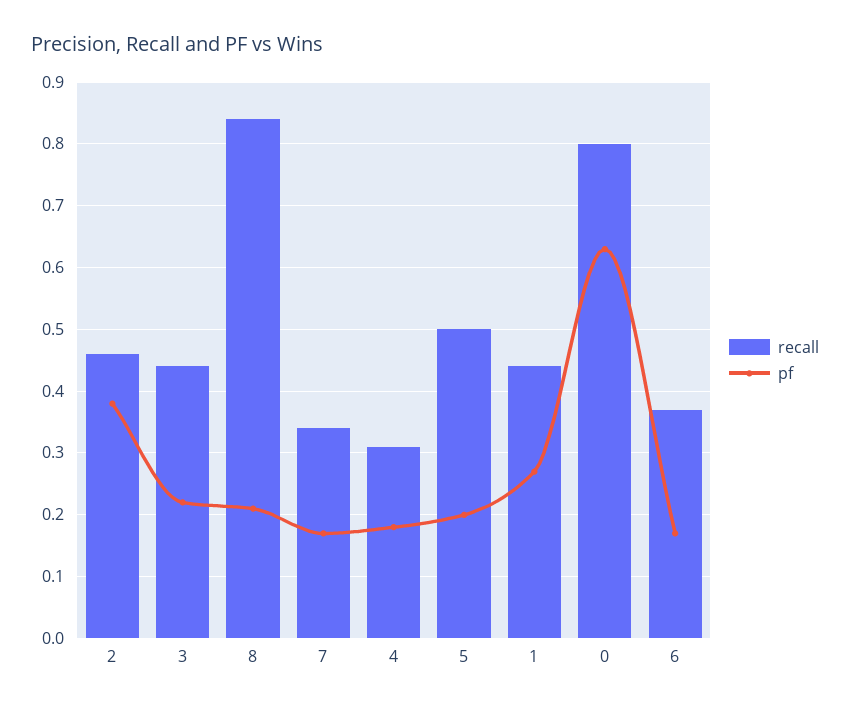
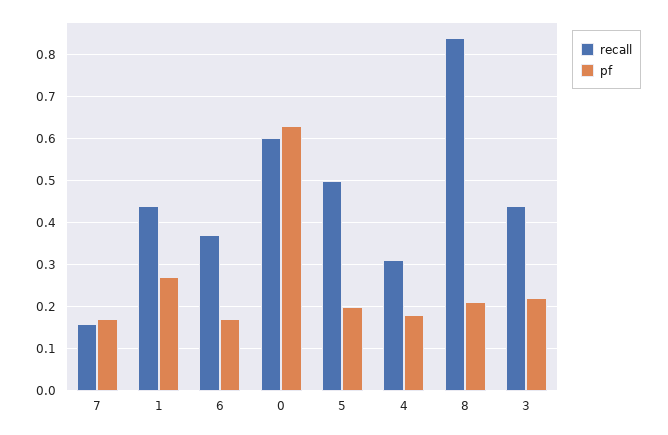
recall, 2: 0.46 -> none
pf, 2: 0.38 -> none
recall, 7: 0.34 -> 0.15
recall, 0: 0.8 -> 0.6

